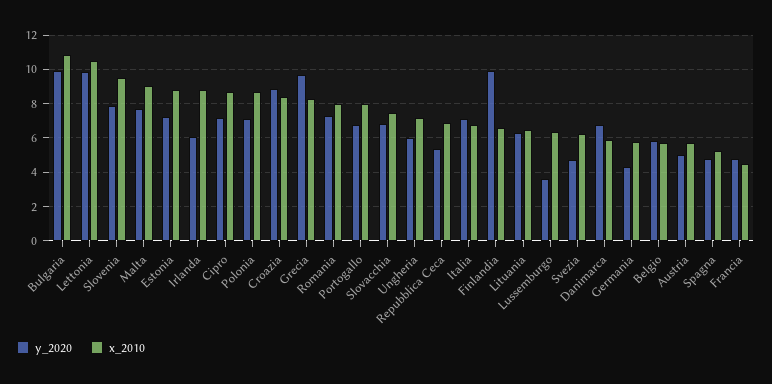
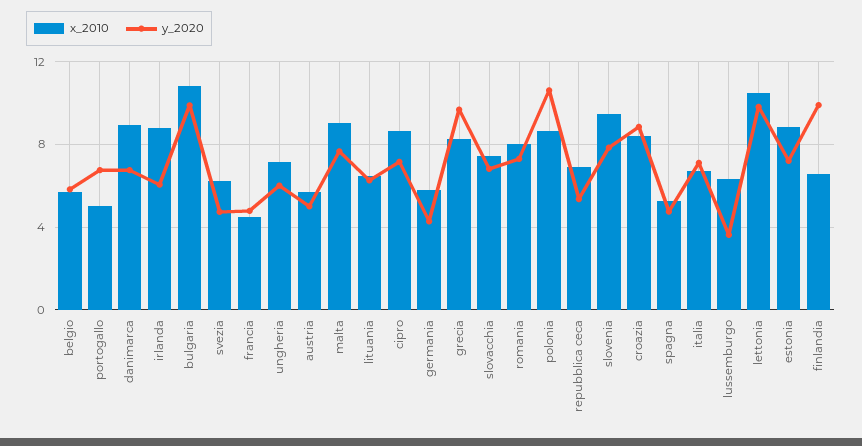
y_2020, Polonia: 7 -> 10.5
x_2010, Portogallo: 8 -> 5
x_2010, Danimarca: 6 -> 9

